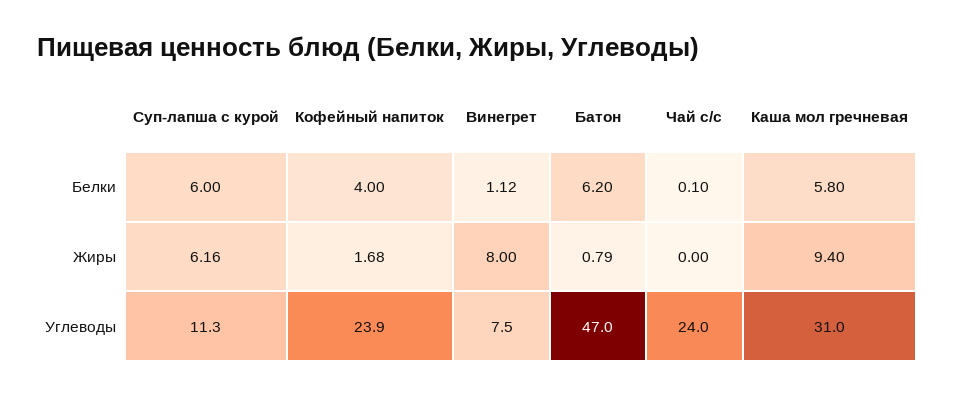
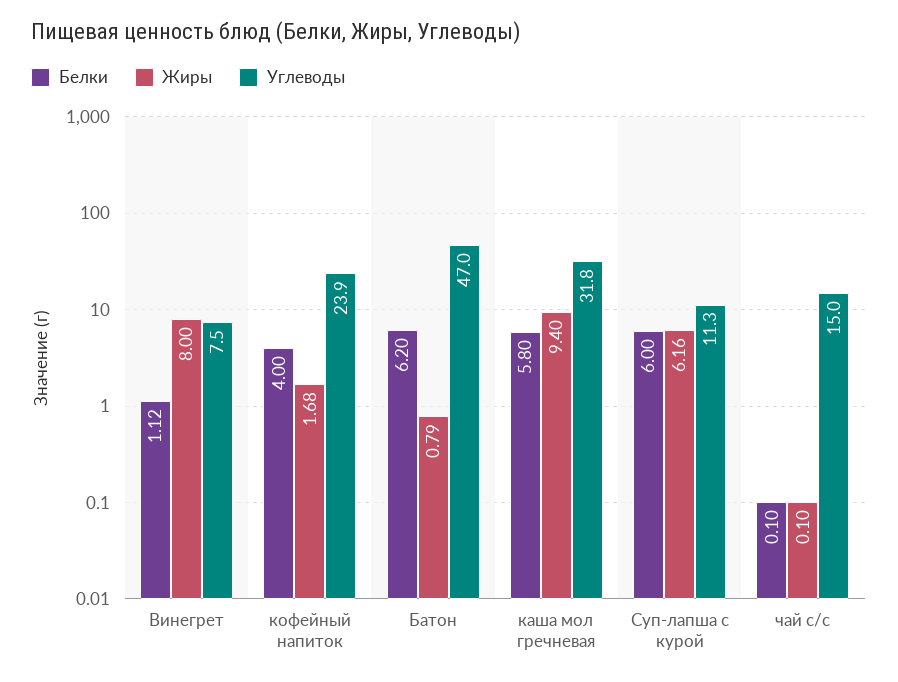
Жиры, Чай с/с: 0 -> 0.1
Углеводы, Чай с/с: 24 -> 15
Углеводы, Каша мол гречневая: 31 -> 31.8

